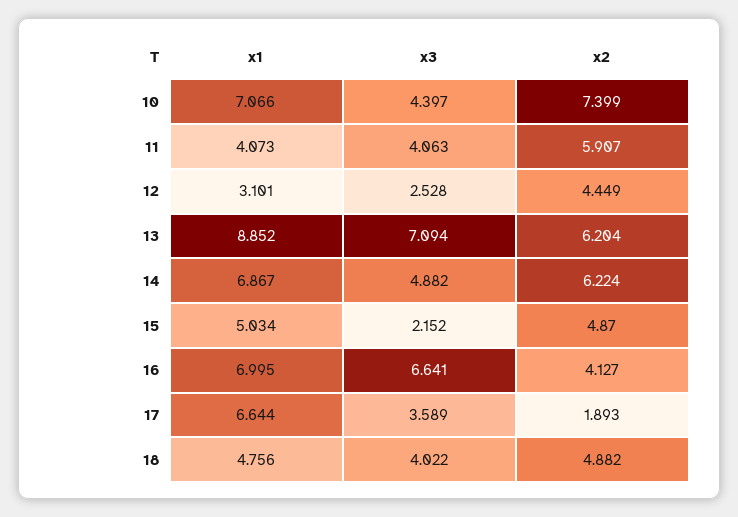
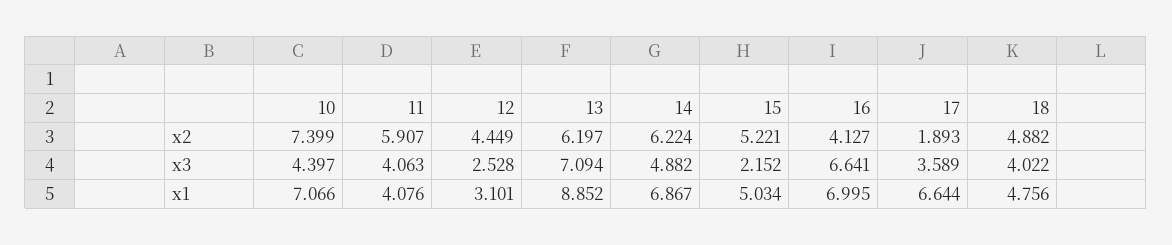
x1, 11: 4.073 -> 4.076
x2, 13: 6.204 -> 6.197
x2, 15: 4.87 -> 5.221

